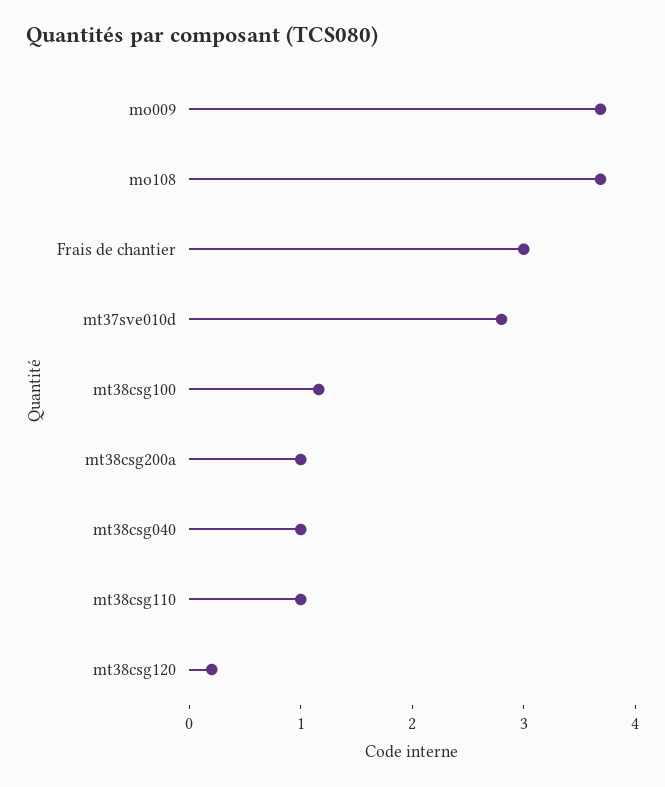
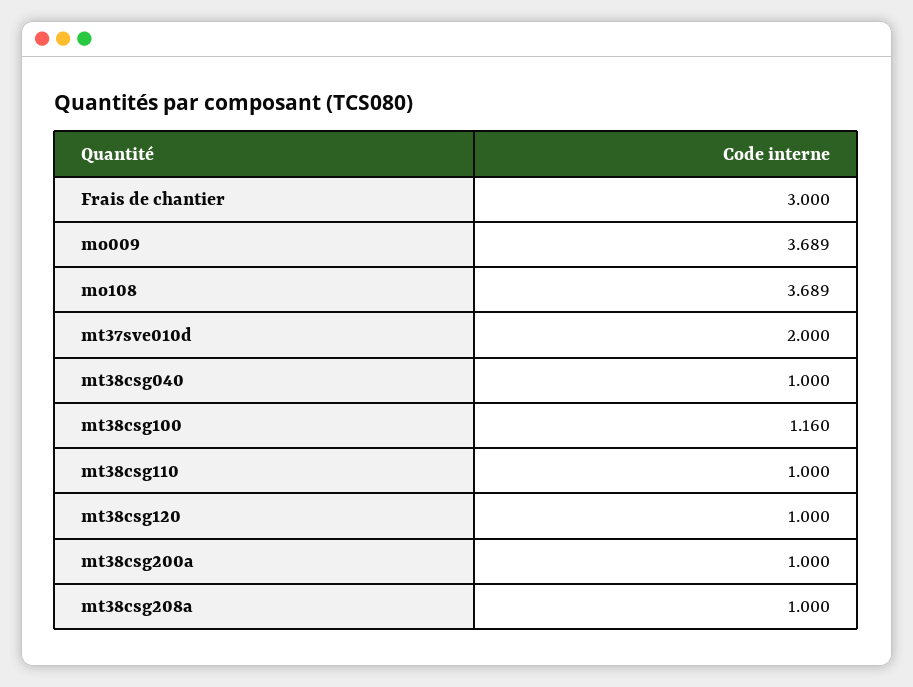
mt37sve010d: 2.8 -> 2
mt38csg120: 0.2 -> 1
mt38csg208a: none -> 1

